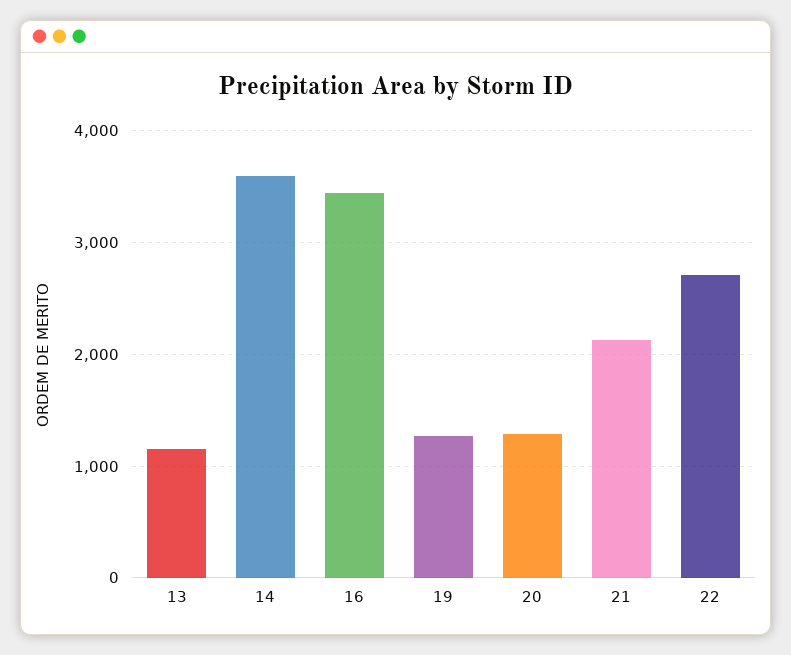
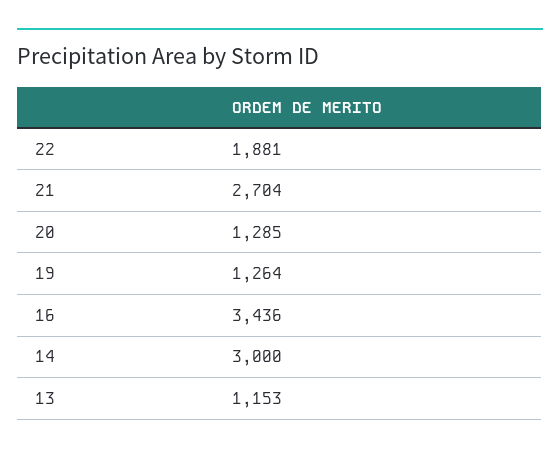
14: 3600 -> 3000
21: 2100 -> 2704
22: 2700 -> 1881

